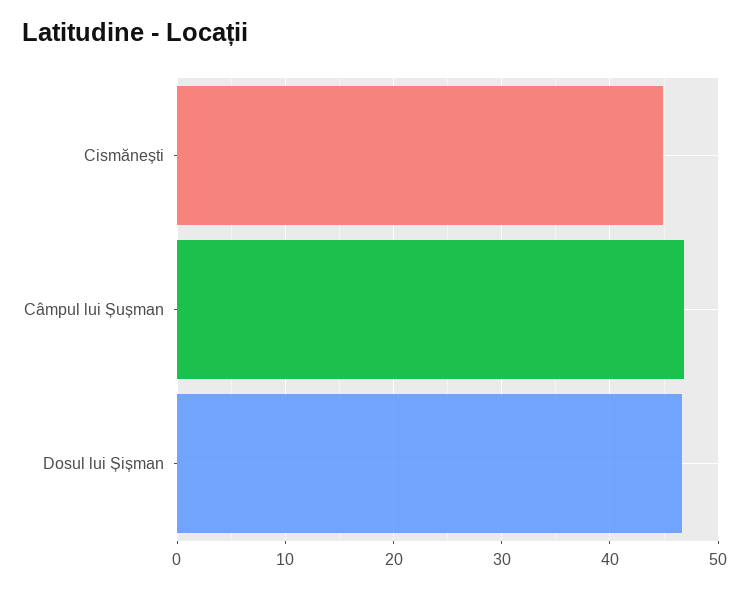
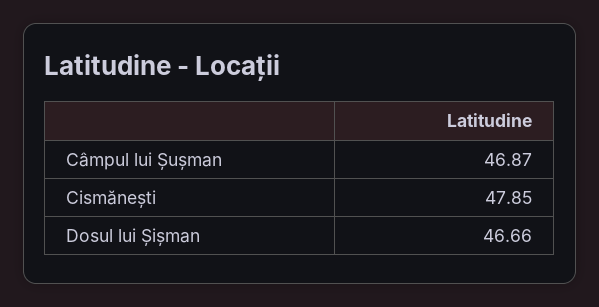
Cismănești: 45 -> 47.85

